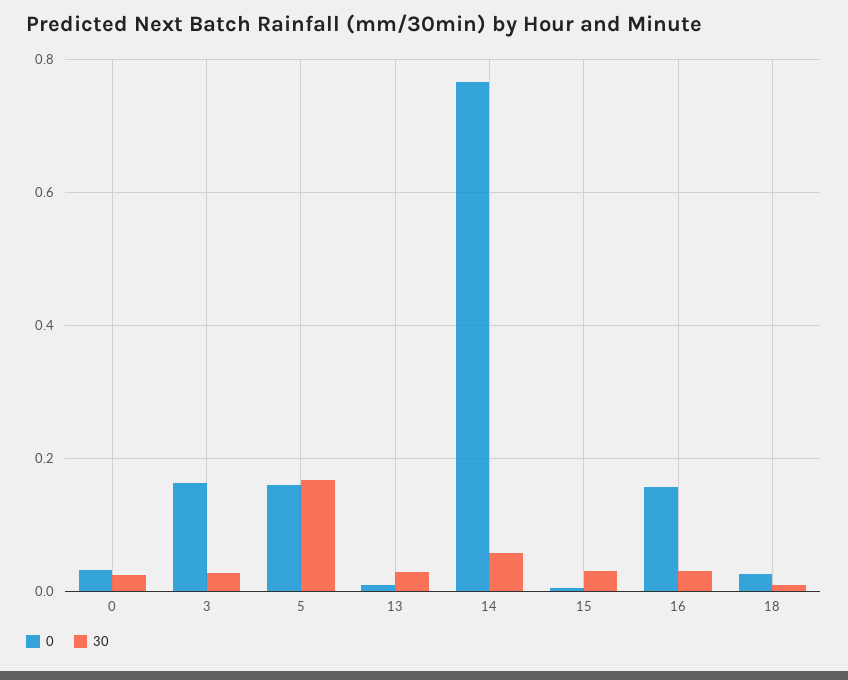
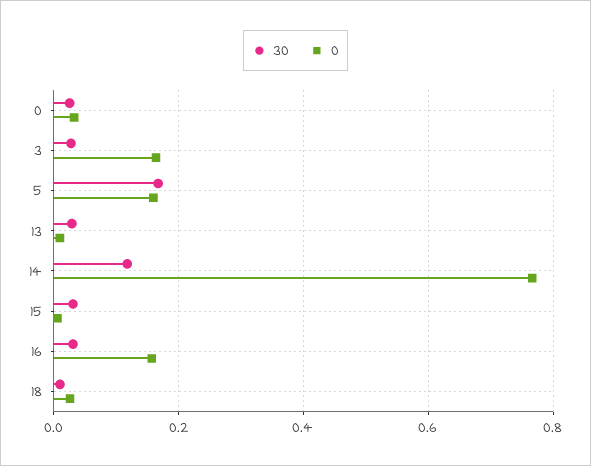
30, 14: 0.06 -> 0.12

